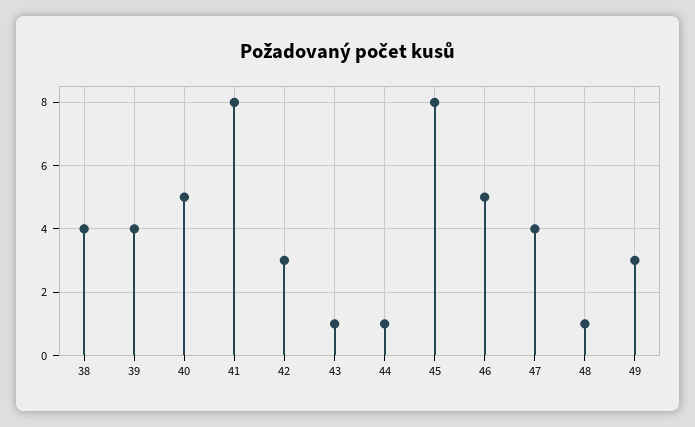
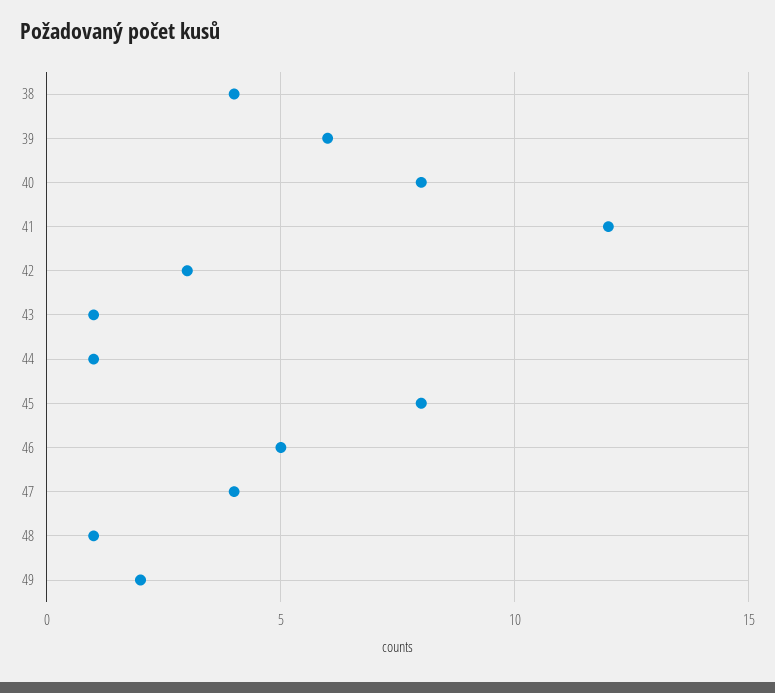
39: 4 -> 6
40: 5 -> 8
41: 8 -> 12
49: 3 -> 2

